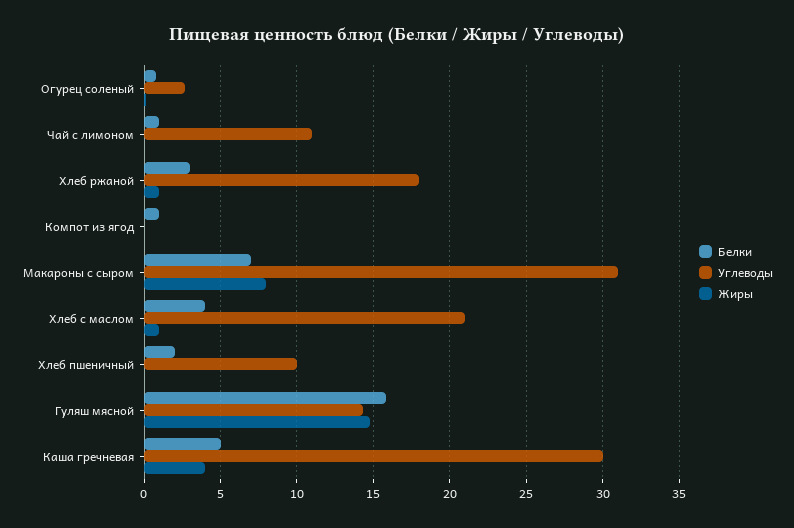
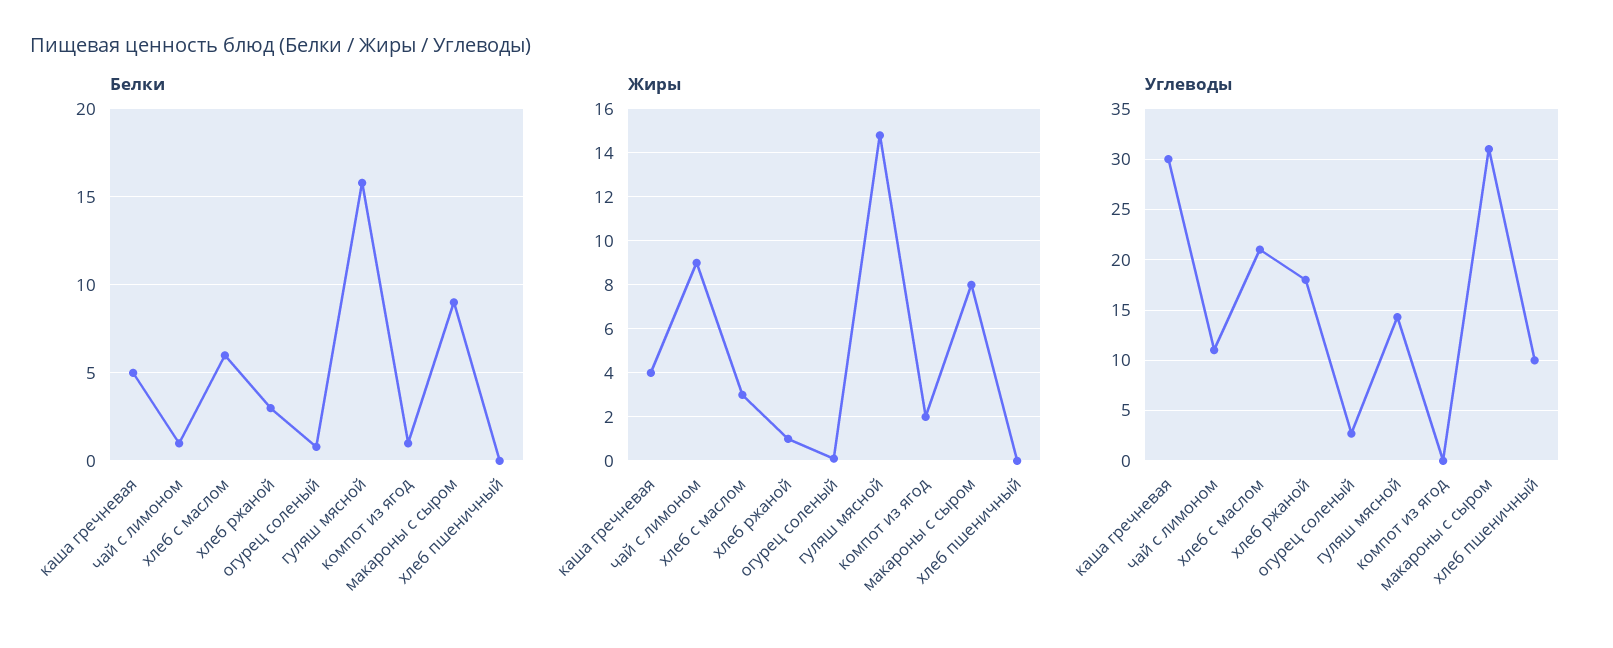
Жиры, Чай с лимоном: 0 -> 9
Жиры, Компот из ягод: 0 -> 2
Белки, Макароны с сыром: 7 -> 9
Белки, Хлеб с маслом: 4 -> 6
Жиры, Хлеб с маслом: 1 -> 3
Белки, Хлеб пшеничный: 2 -> 0

